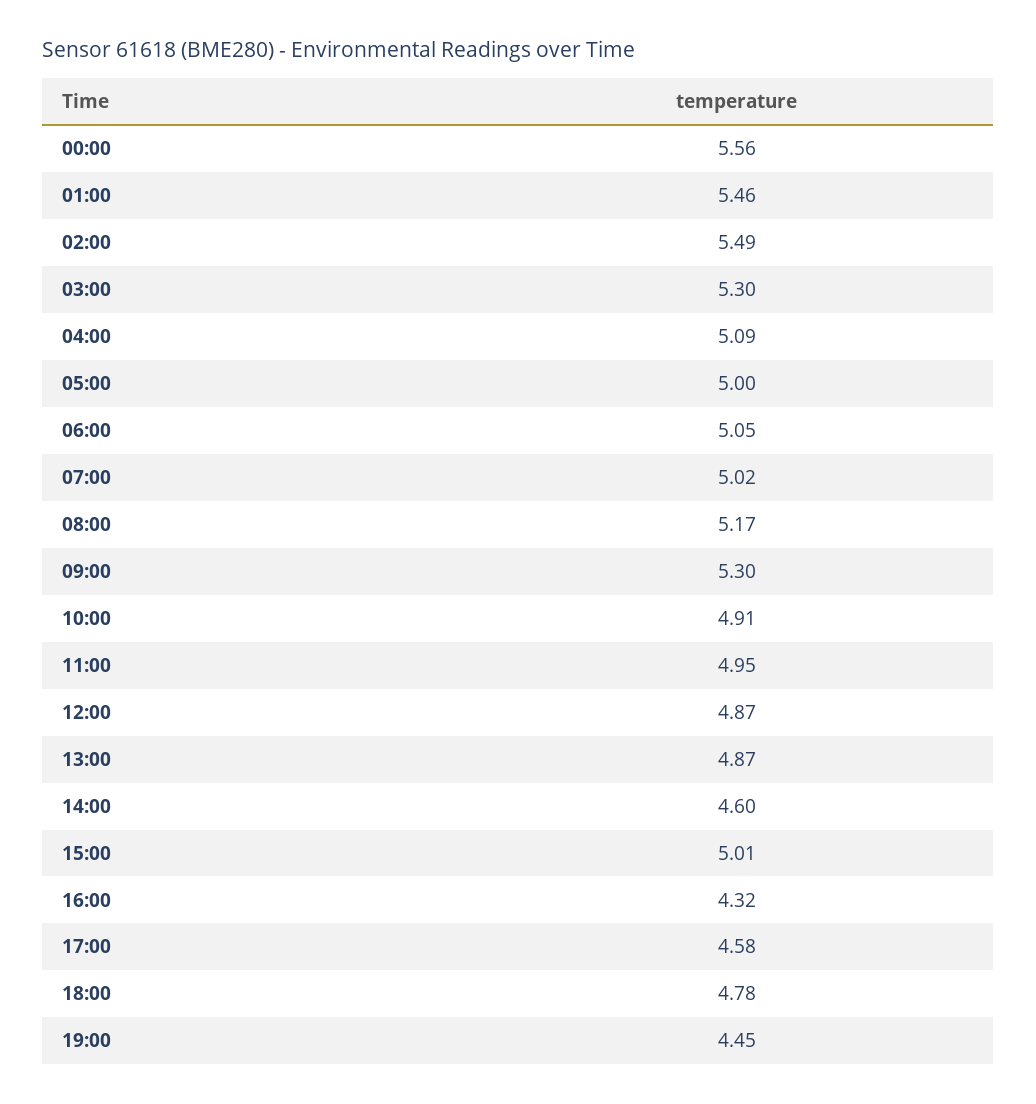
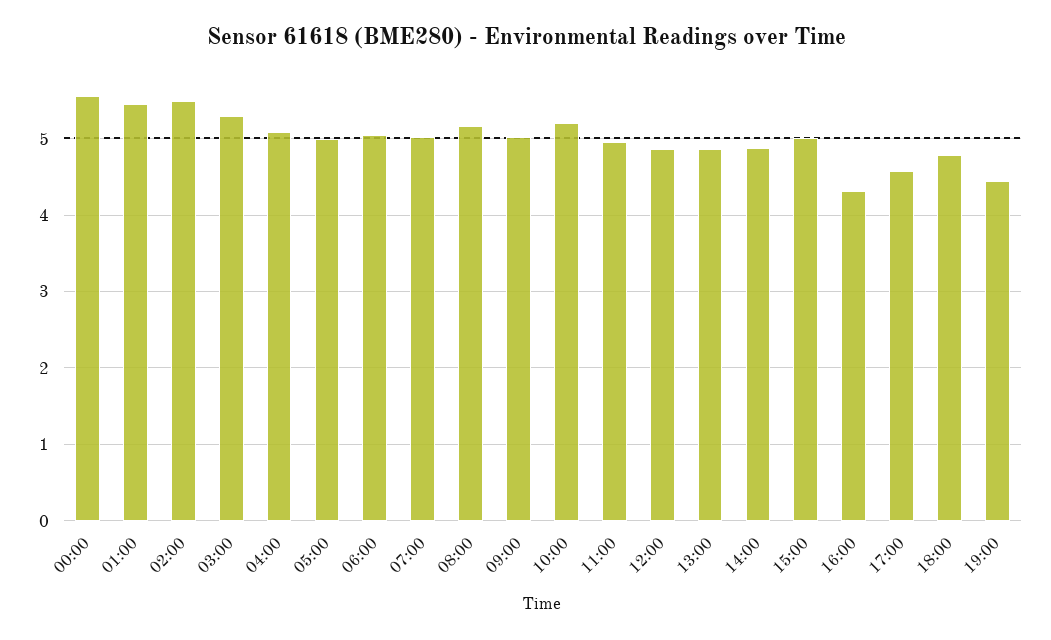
09:00: 5.3 -> 5
10:00: 4.91 -> 5.2
14:00: 4.6 -> 4.9

